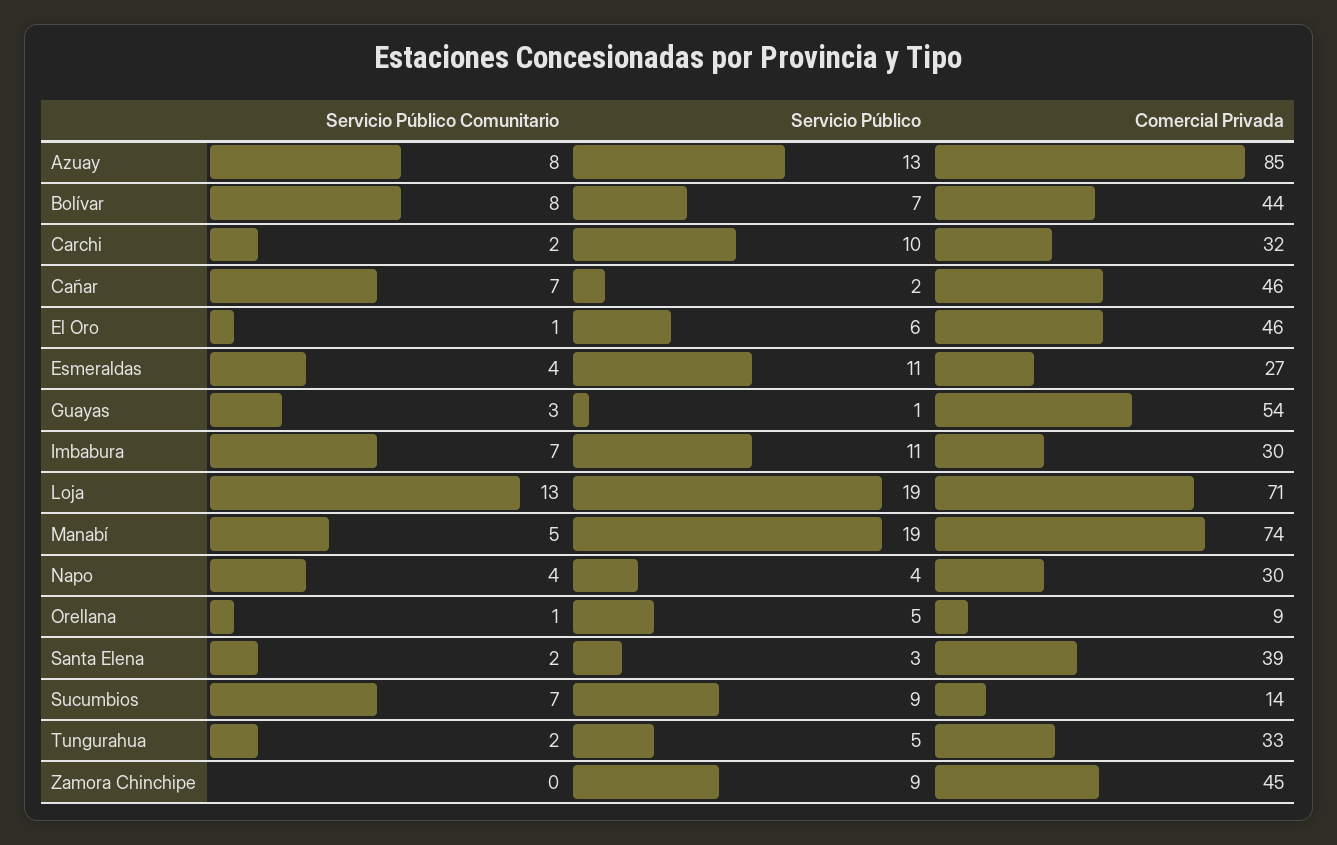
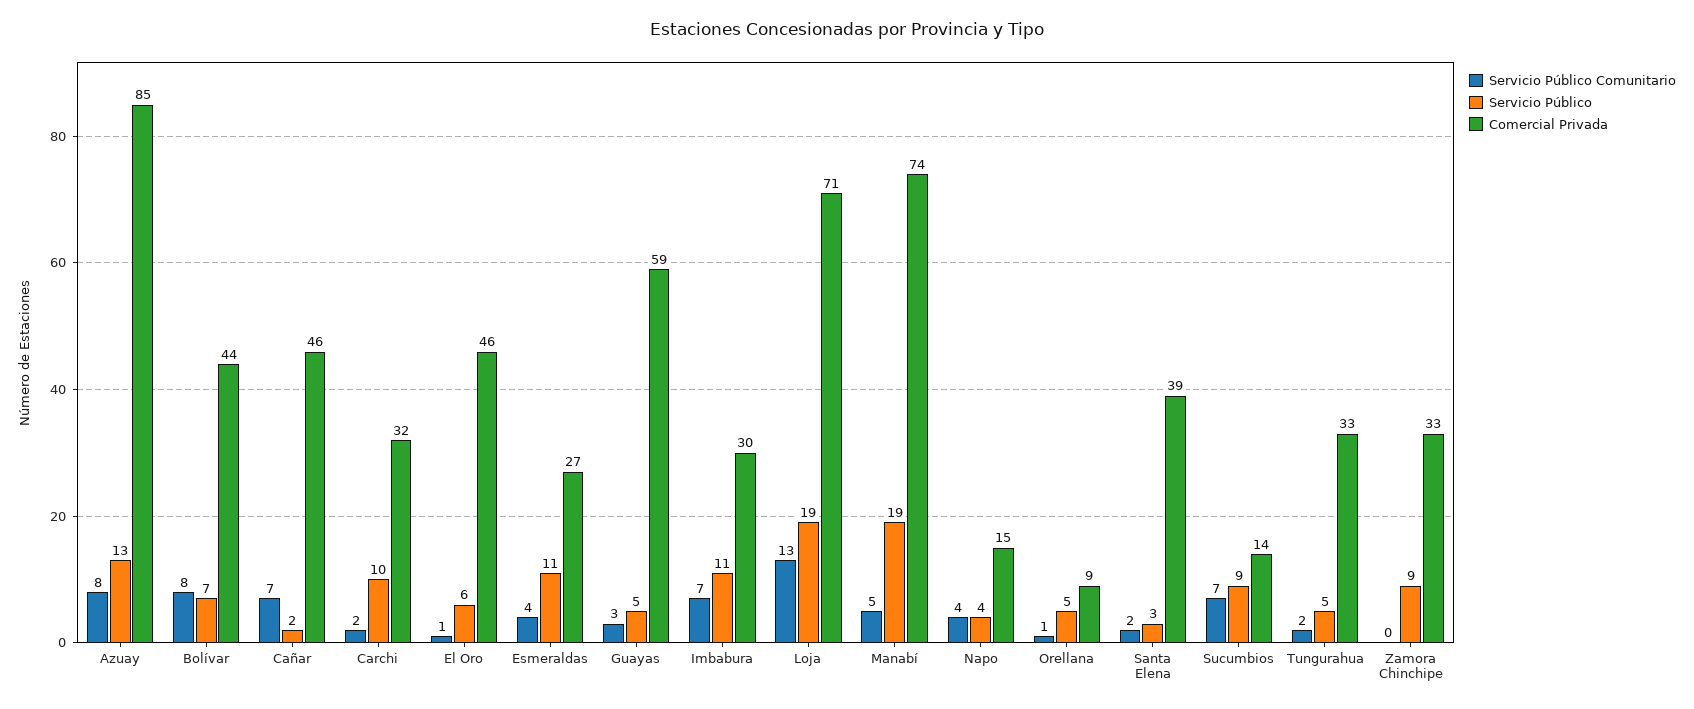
Servicio Público, Guayas: 1 -> 5
Comercial Privada, Guayas: 54 -> 59
Comercial Privada, Napo: 30 -> 15
Comercial Privada, Zamora Chinchipe: 45 -> 33

